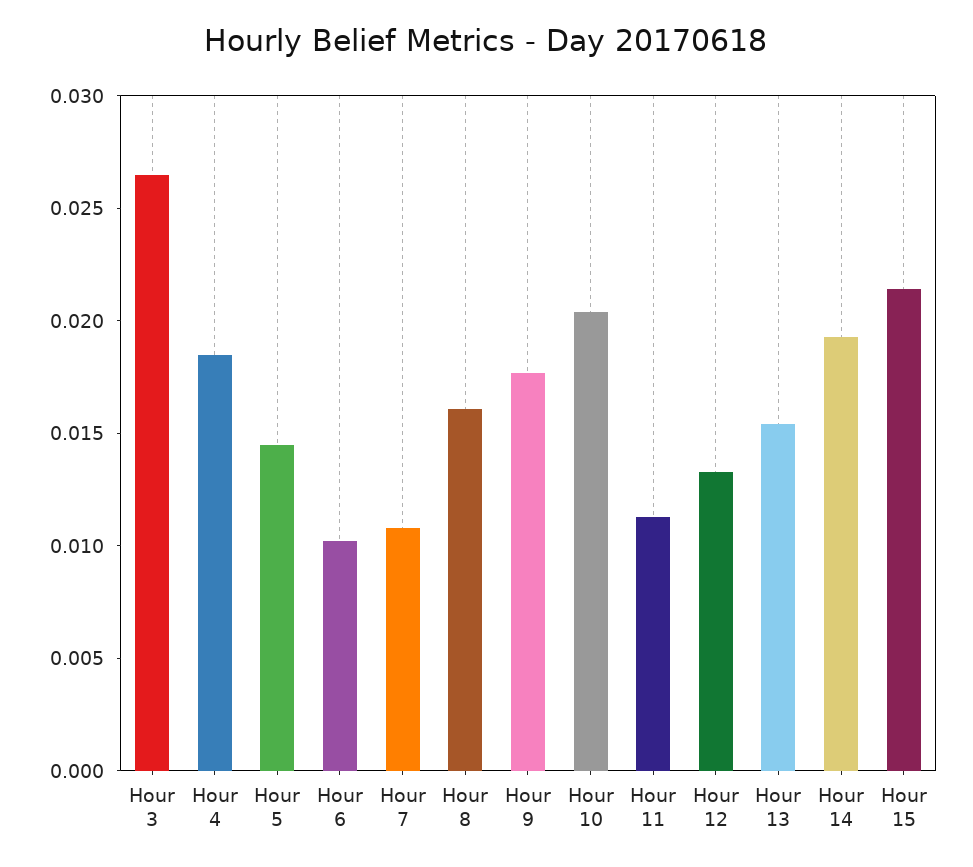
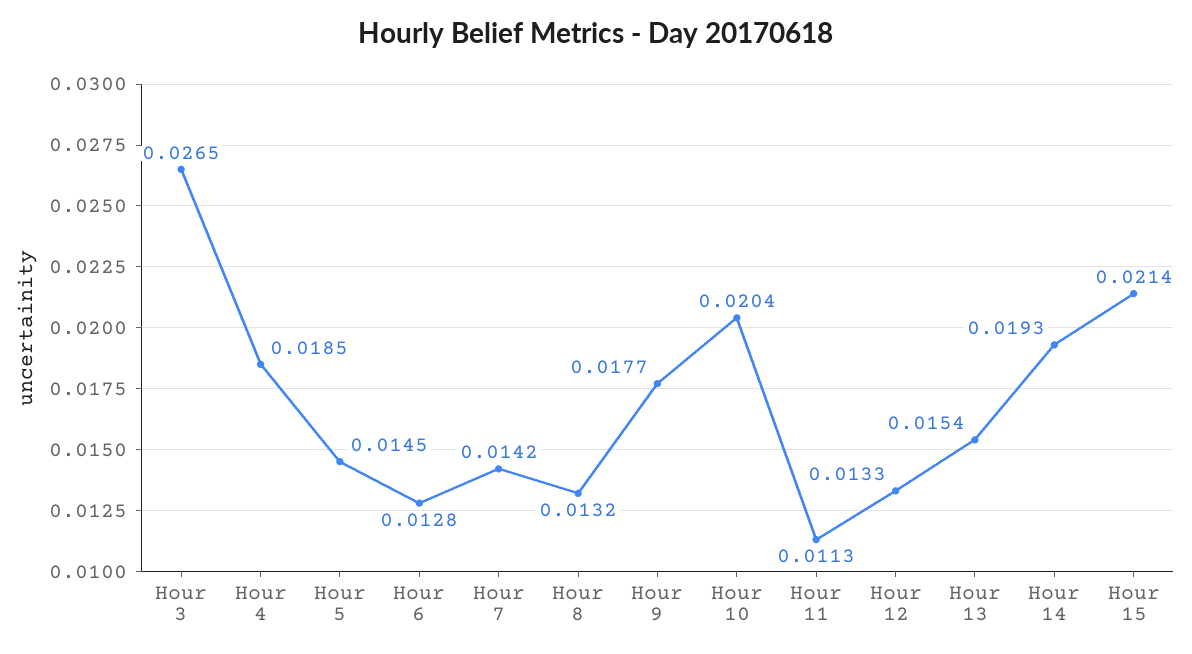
Hour 6: 0.01 -> 0.0128
Hour 7: 0.011 -> 0.0142
Hour 8: 0.016 -> 0.0132

